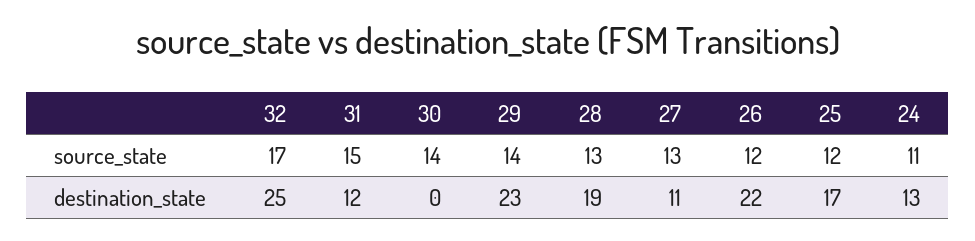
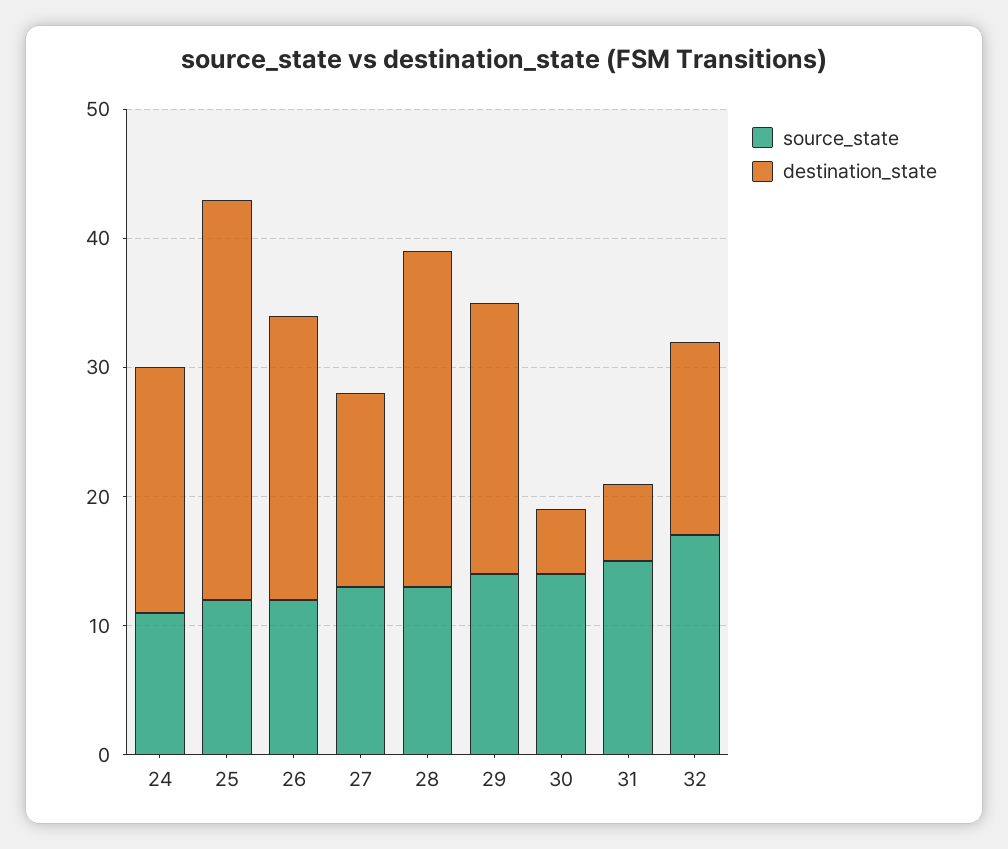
destination_state, 32: 25 -> 15
destination_state, 31: 12 -> 6
destination_state, 30: 0 -> 5
destination_state, 29: 23 -> 21
destination_state, 28: 19 -> 26
destination_state, 27: 11 -> 15
destination_state, 25: 17 -> 31
destination_state, 24: 13 -> 19

